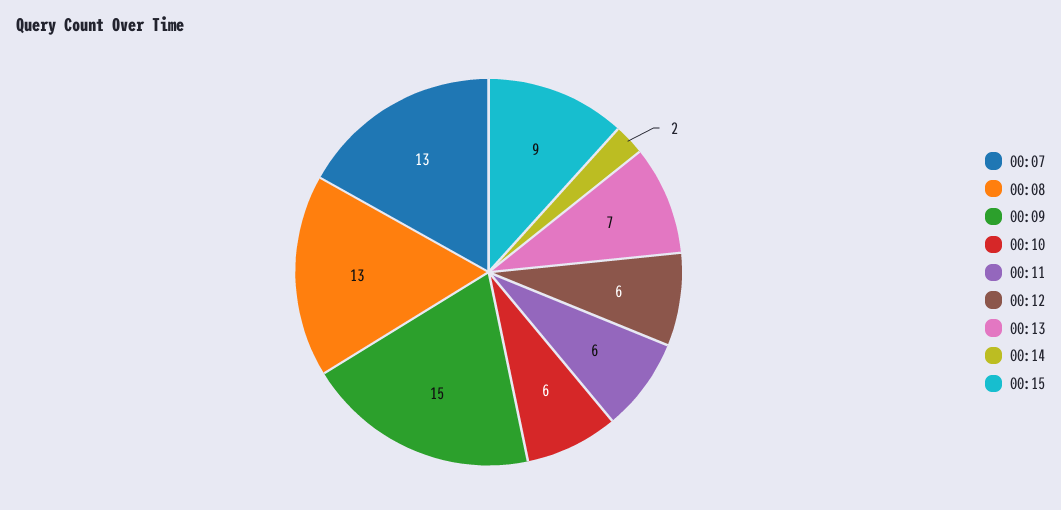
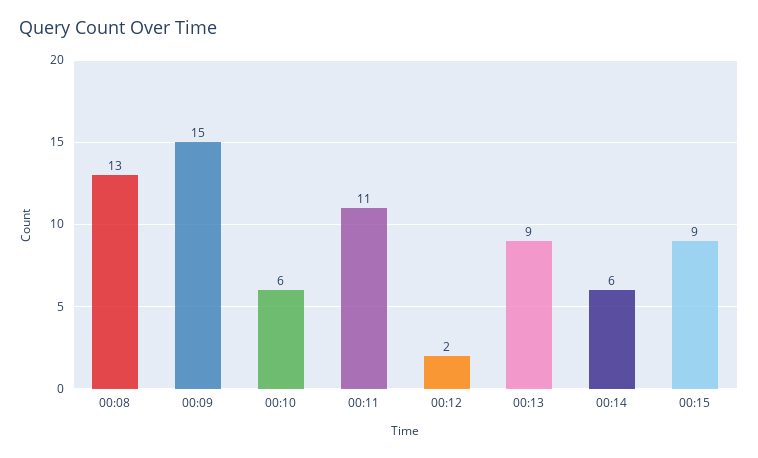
00:07: 13 -> none
00:11: 6 -> 11
00:12: 6 -> 2
00:13: 7 -> 9
00:14: 2 -> 6

